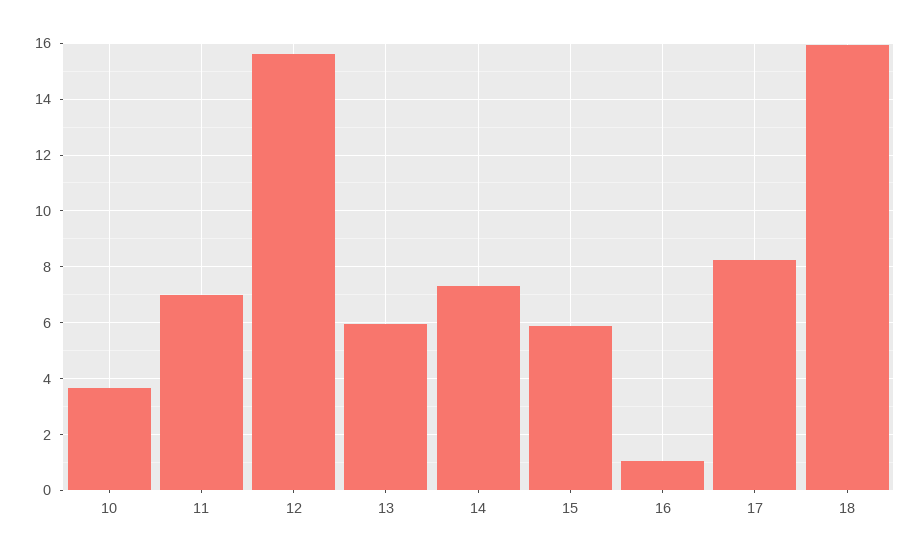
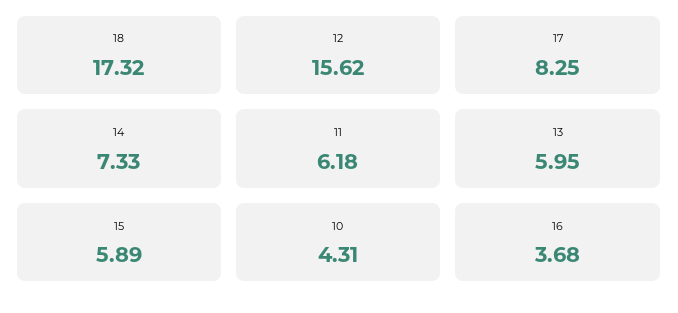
10: 3.75 -> 4.31
11: 7 -> 6.18
16: 1 -> 3.68
18: 16 -> 17.32

